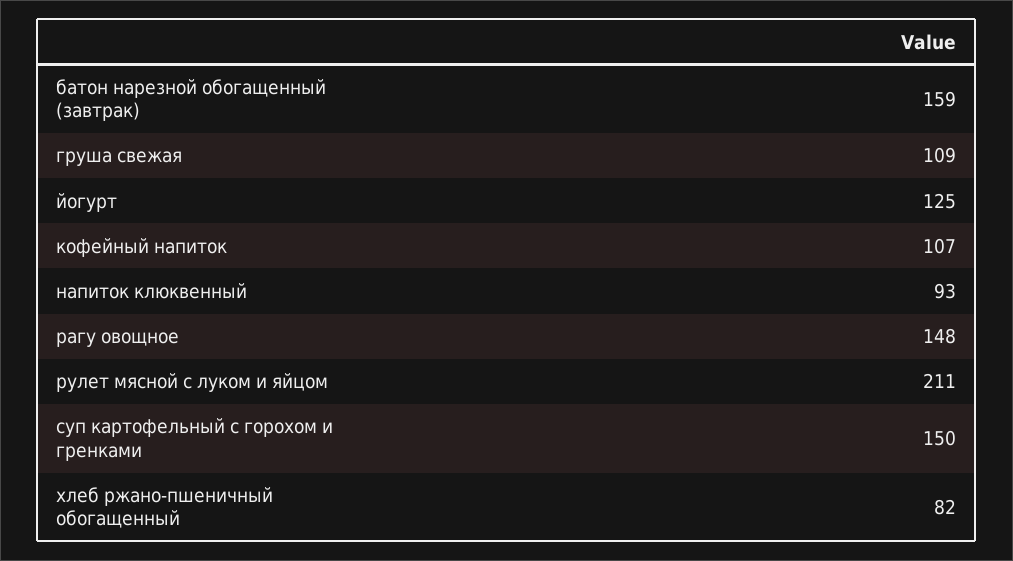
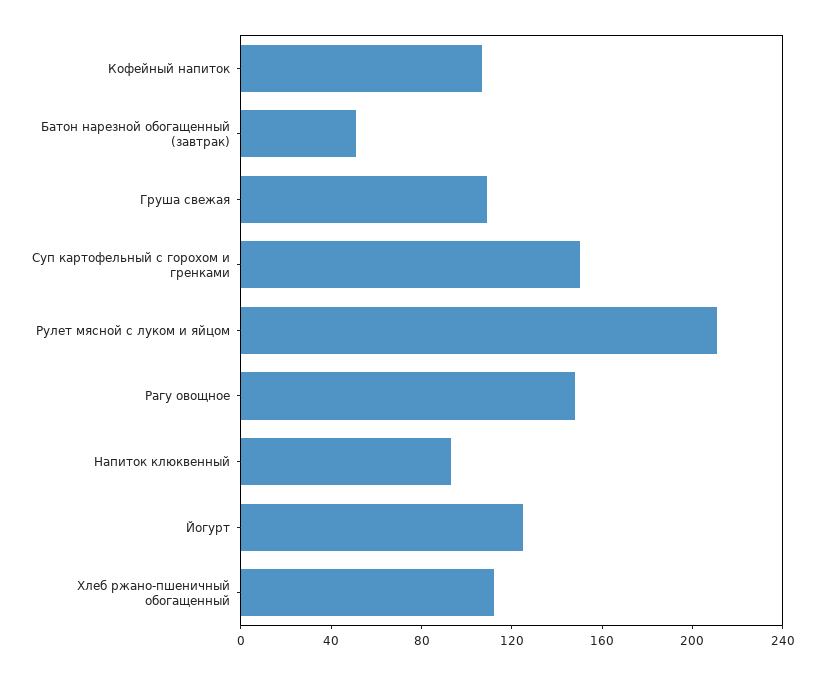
батон нарезной обогащенный (завтрак): 159 -> 50
хлеб ржано-пшеничный обогащенный: 82 -> 110

